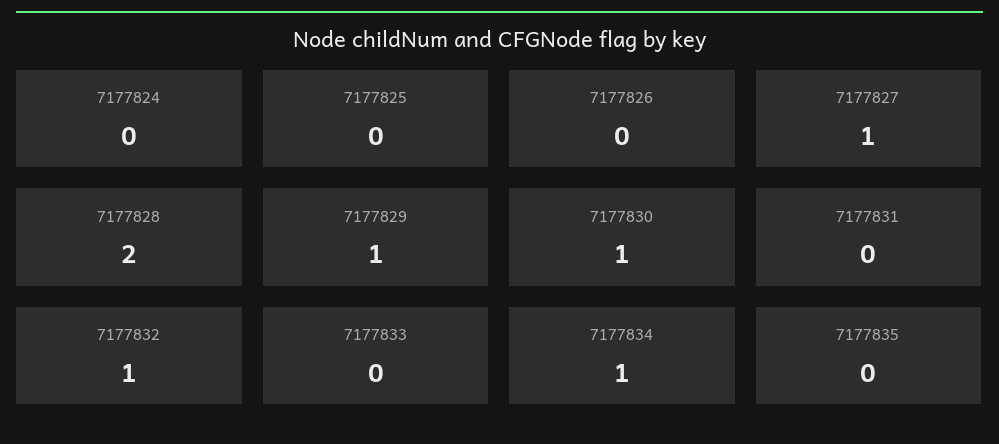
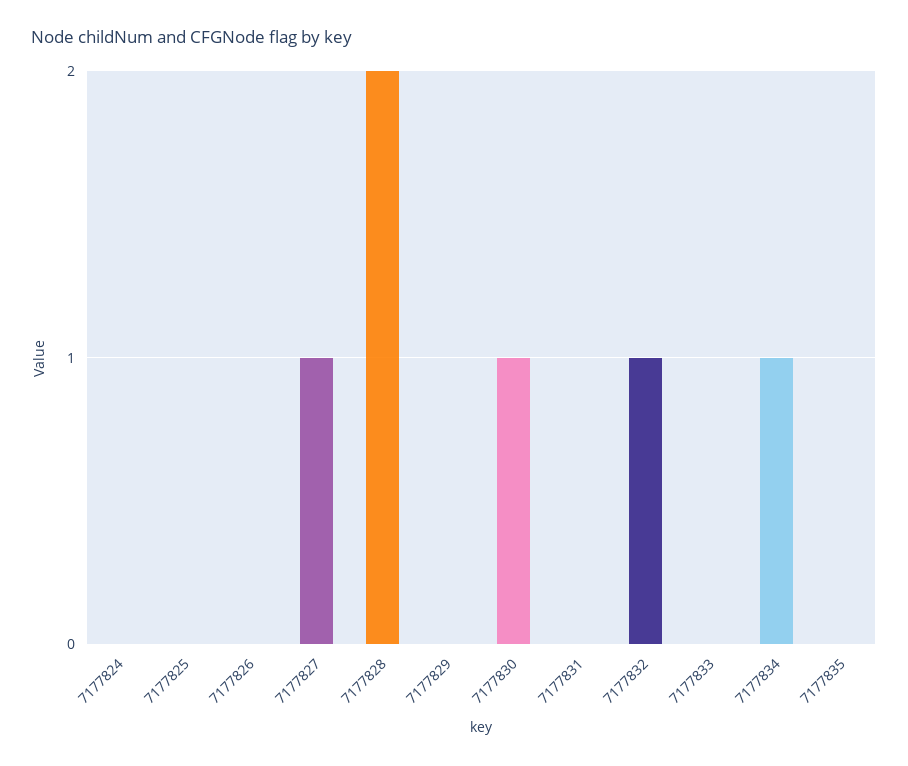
7177829: 1 -> 0

